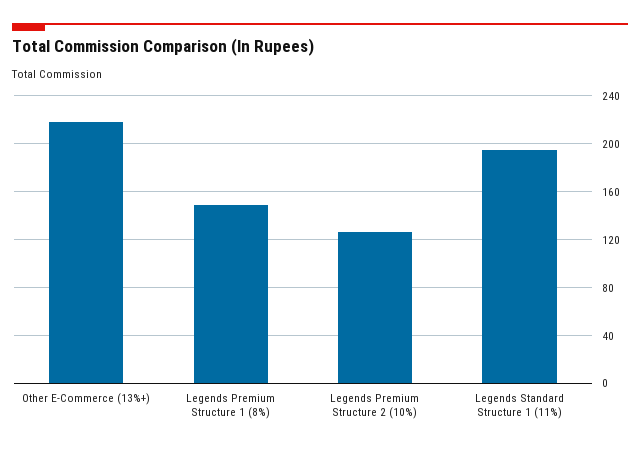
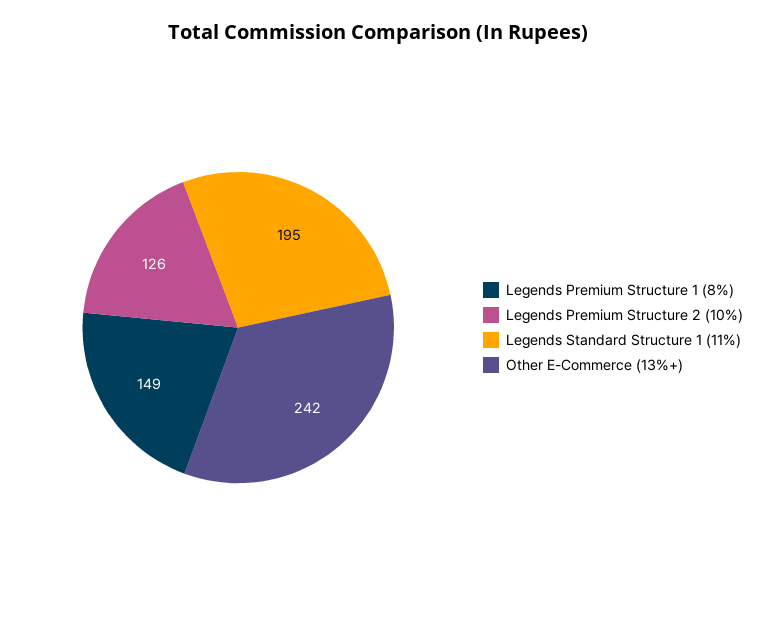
Other E-Commerce (13%+): 220 -> 242

